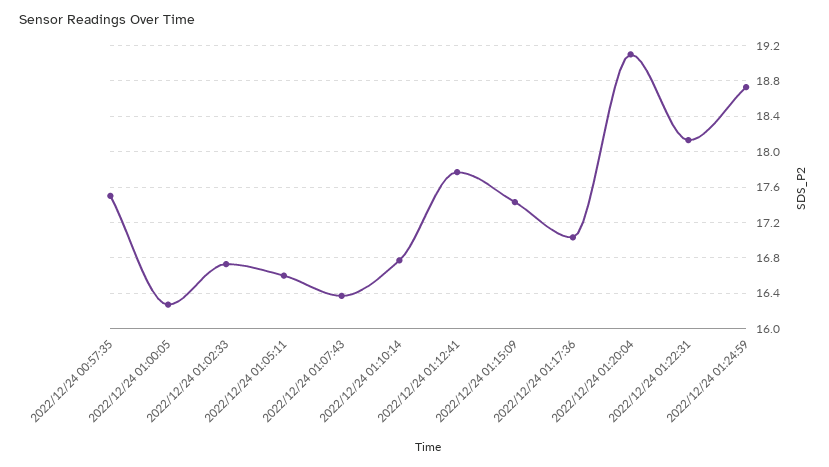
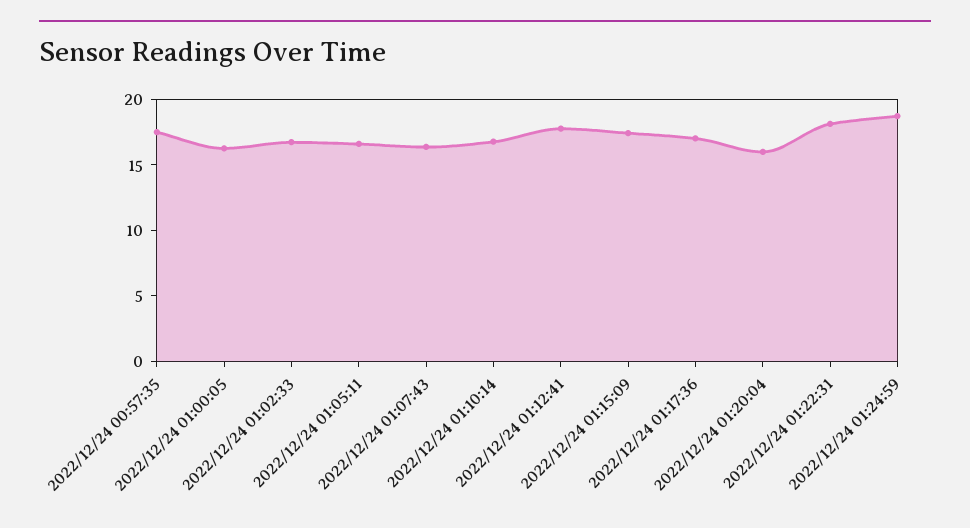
2022/12/24 01:20:04: 19.1 -> 16

